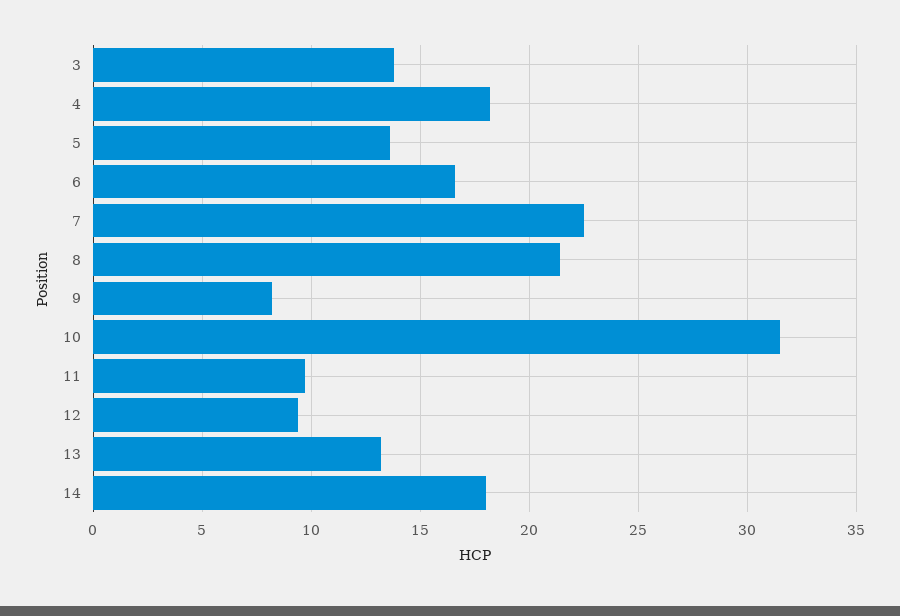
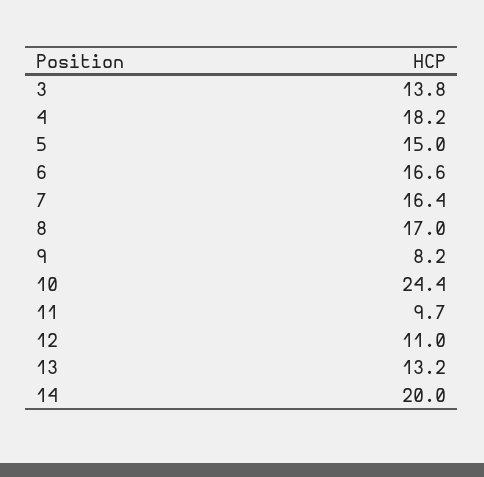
5: 13.5 -> 15
7: 22.5 -> 16.4
8: 21.5 -> 17
10: 31.5 -> 24.4
12: 9.5 -> 11
14: 18 -> 20

